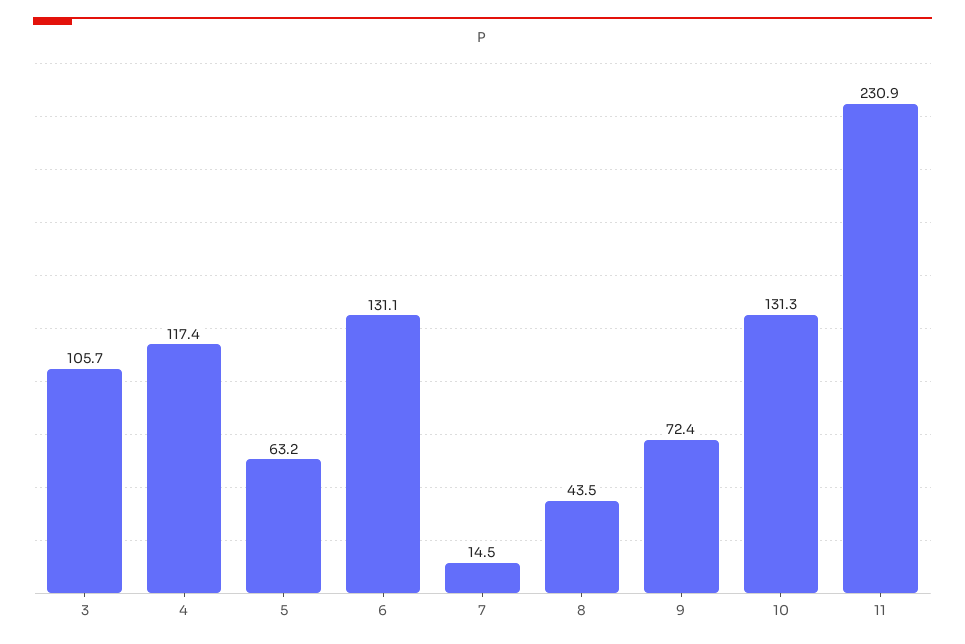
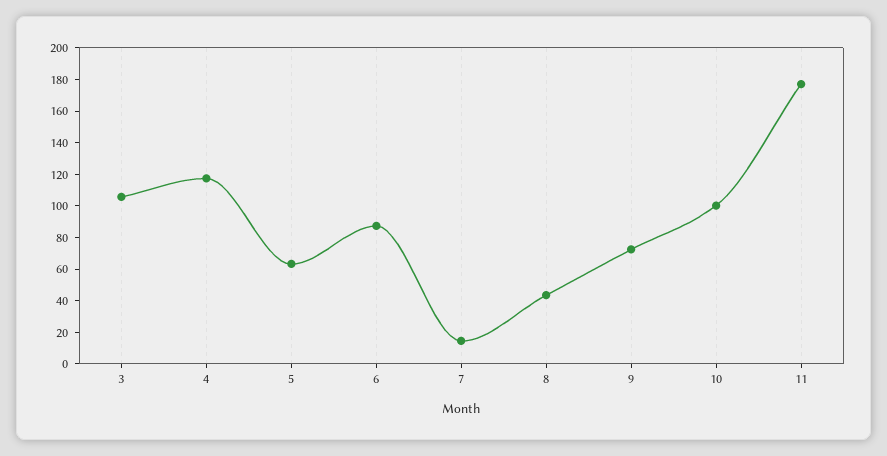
6: 131.1 -> 90
10: 131.3 -> 100
11: 230.9 -> 180

